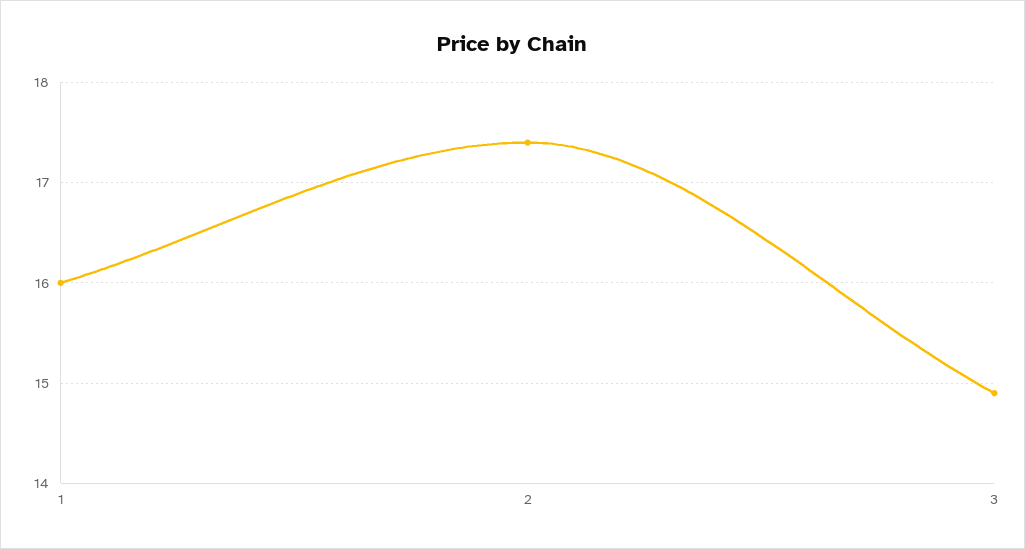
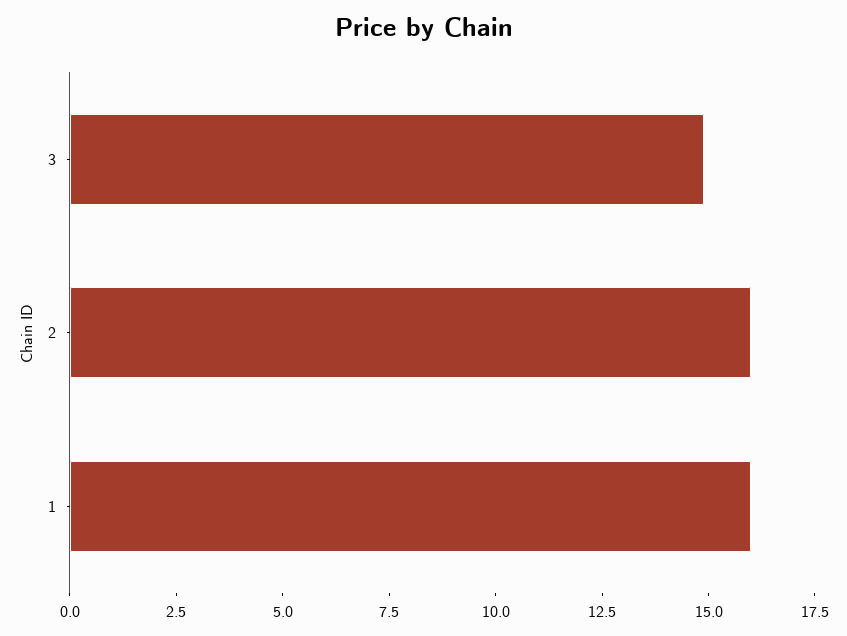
2: 17.4 -> 16

